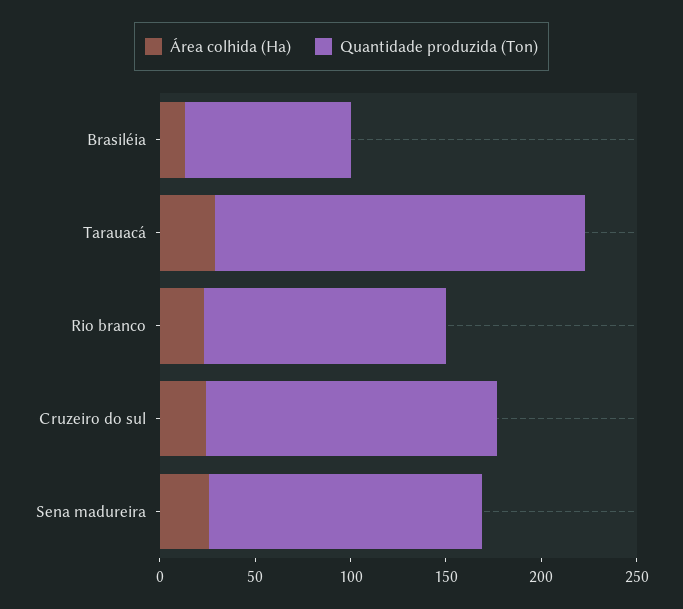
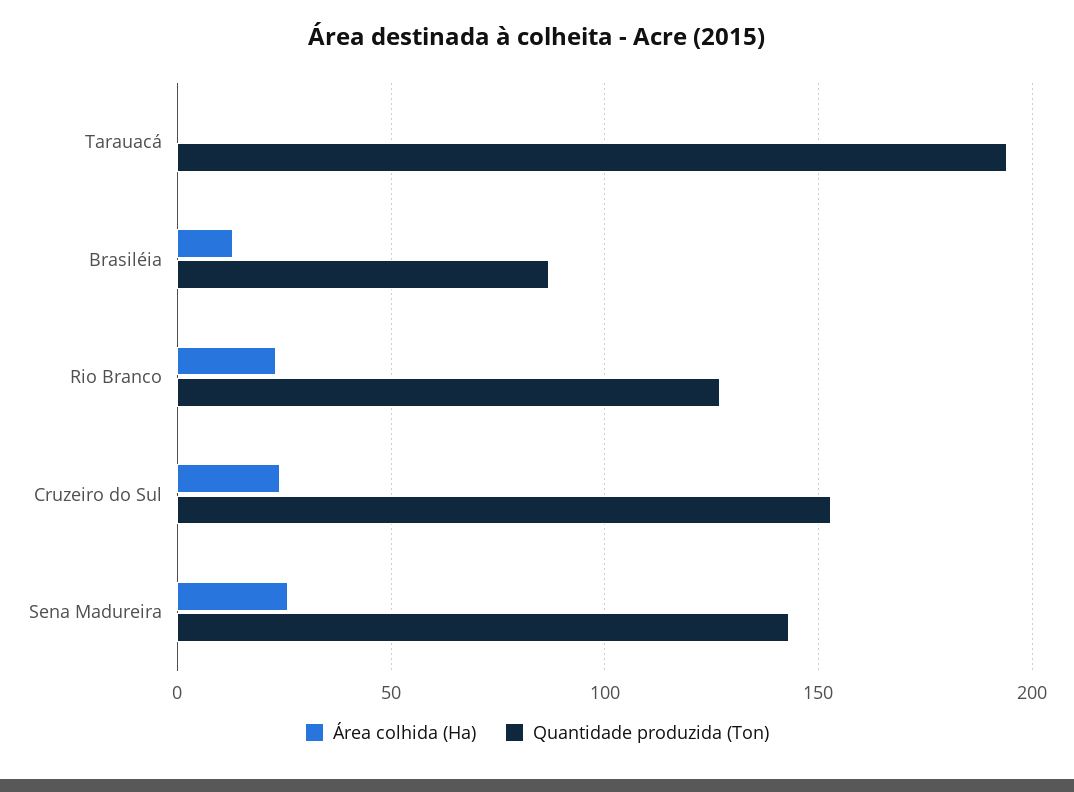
Área colhida (Ha), Tarauacá: 30 -> 0

